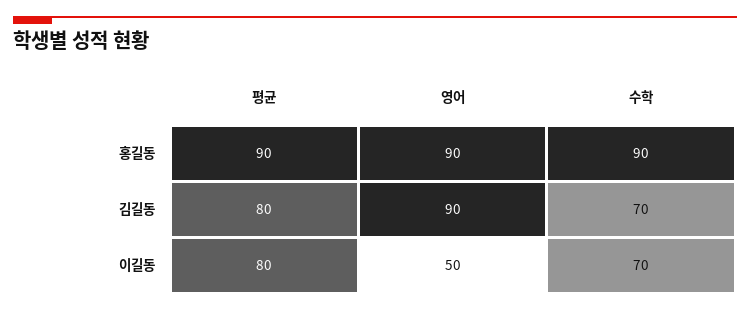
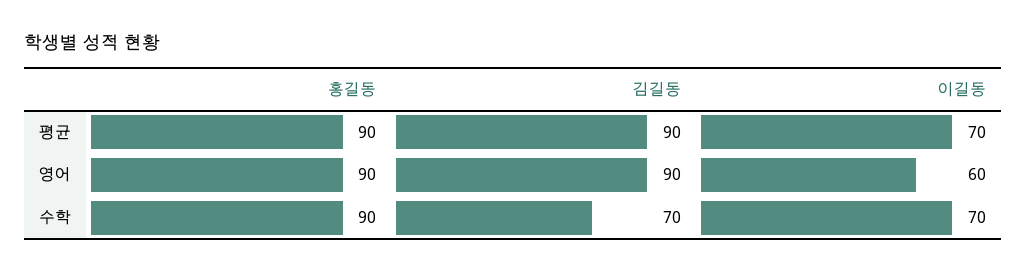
평균, 김길동: 80 -> 90
평균, 이길동: 80 -> 70
영어, 이길동: 50 -> 60

